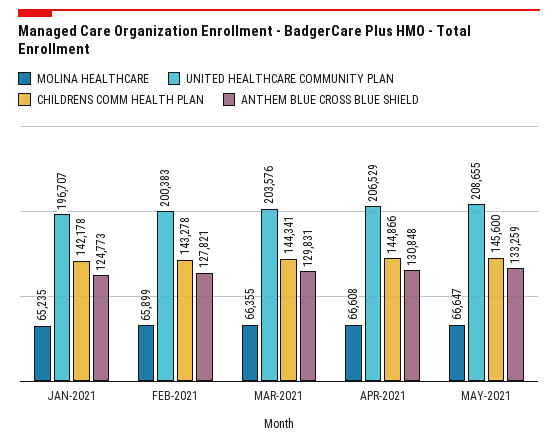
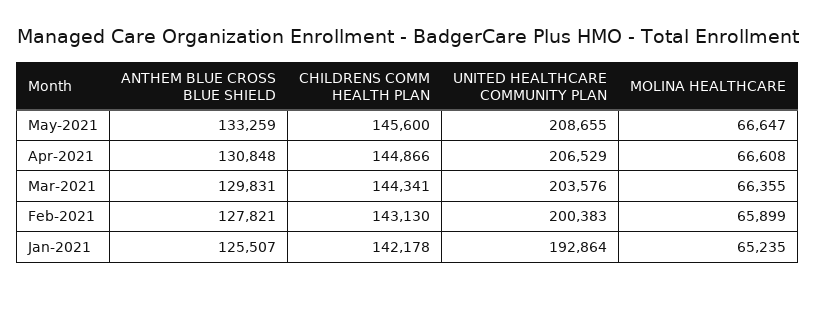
UNITED HEALTHCARE COMMUNITY PLAN, JAN-2021: 196707 -> 192864
ANTHEM BLUE CROSS BLUE SHIELD, JAN-2021: 124773 -> 125507
CHILDRENS COMM HEALTH PLAN, FEB-2021: 143278 -> 143130

